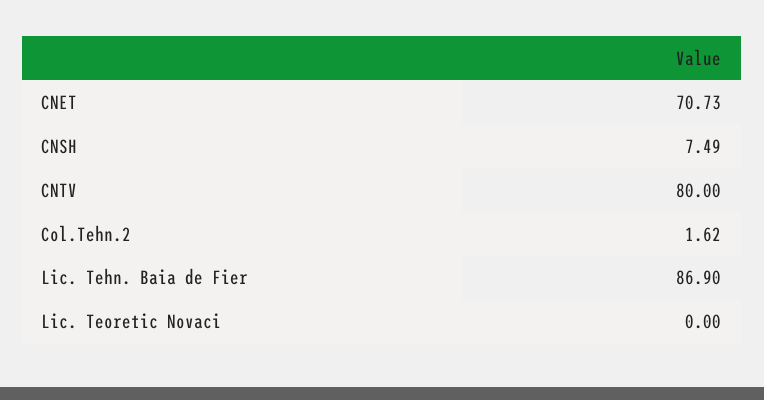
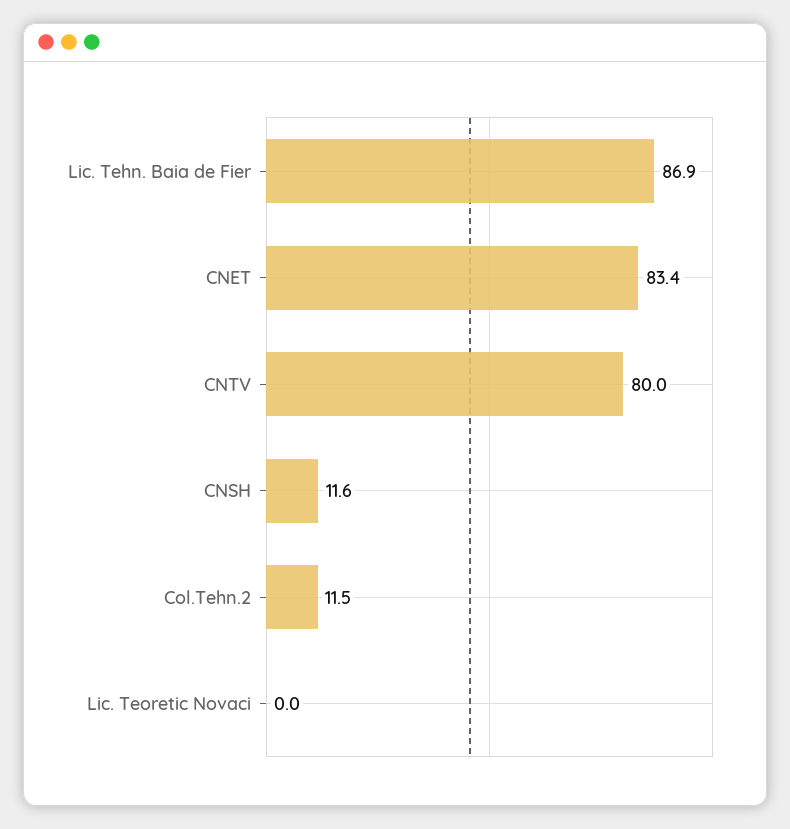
CNET: 70.73 -> 83.4
CNSH: 7.49 -> 11.6
Col.Tehn.2: 1.62 -> 11.5

